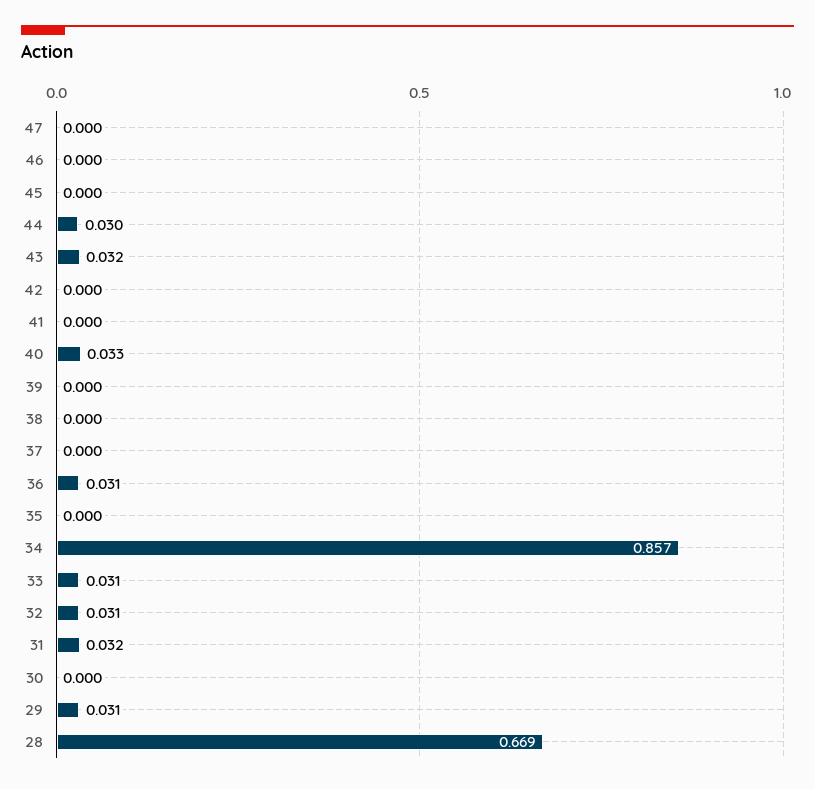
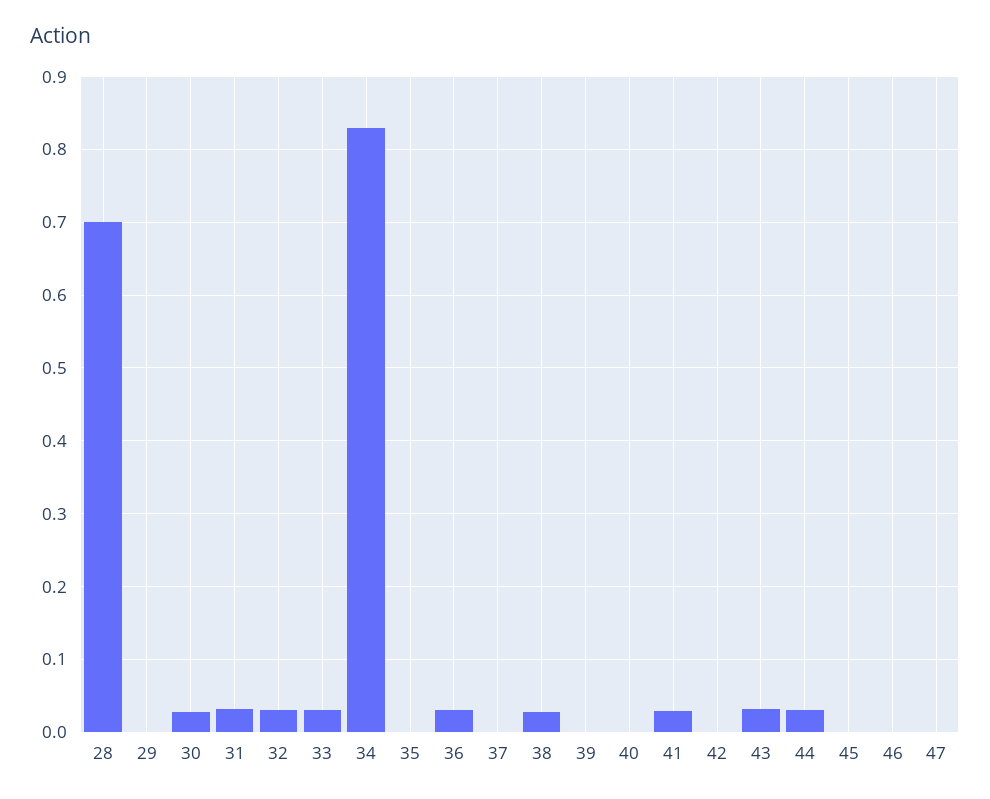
41: 0 -> 0.03
40: 0.033 -> 0
38: 0 -> 0.03
34: 0.857 -> 0.83
30: 0 -> 0.03
29: 0.031 -> 0
28: 0.669 -> 0.7

